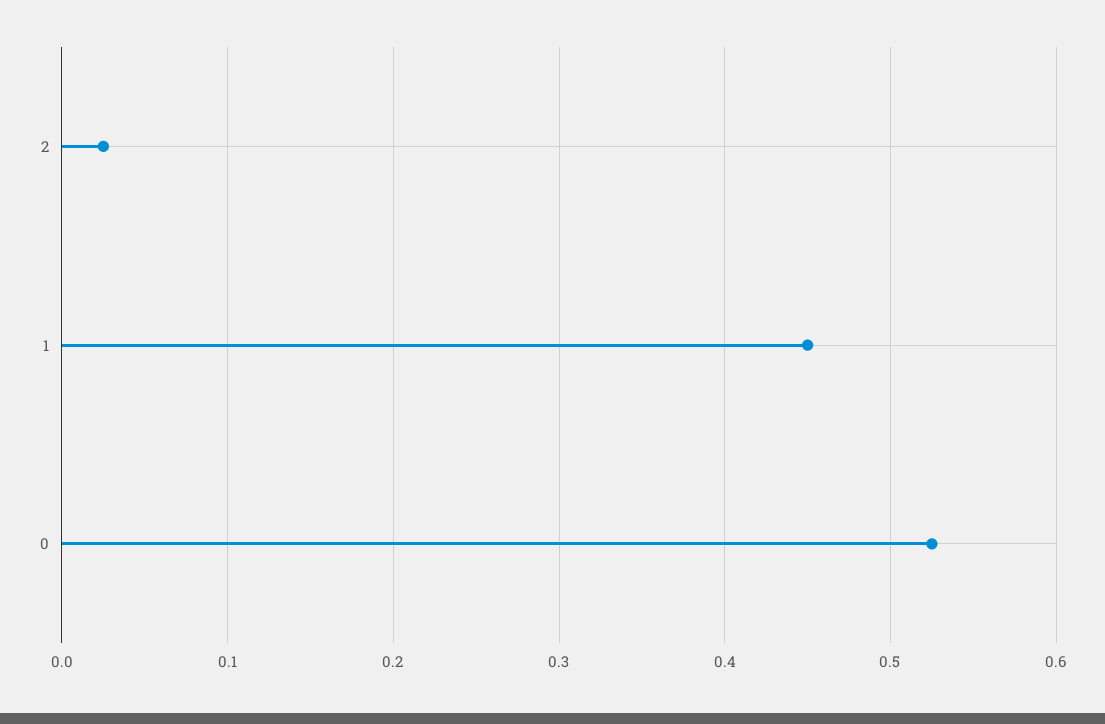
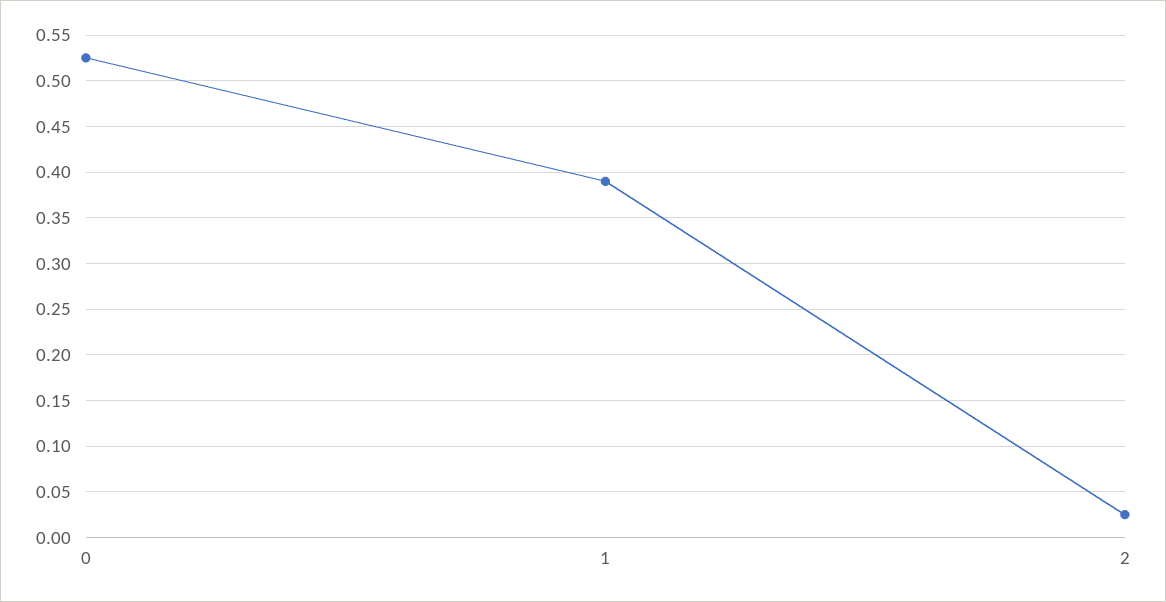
1: 0.45 -> 0.39

